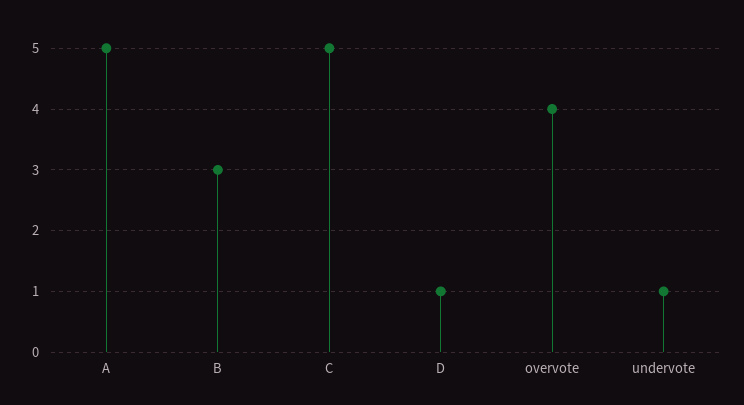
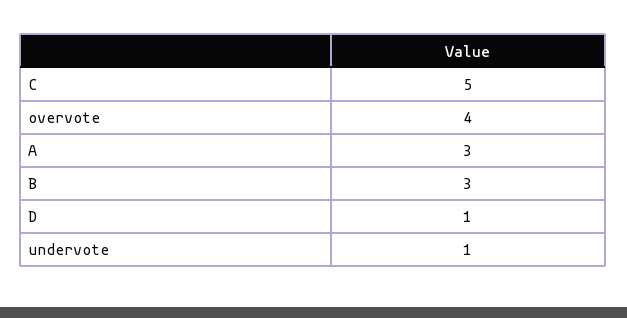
A: 5 -> 3

